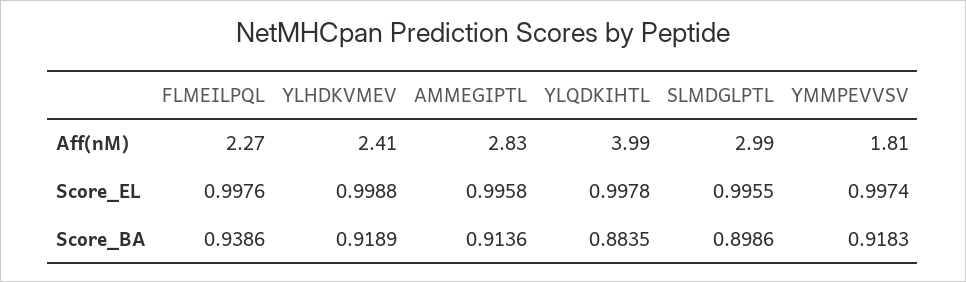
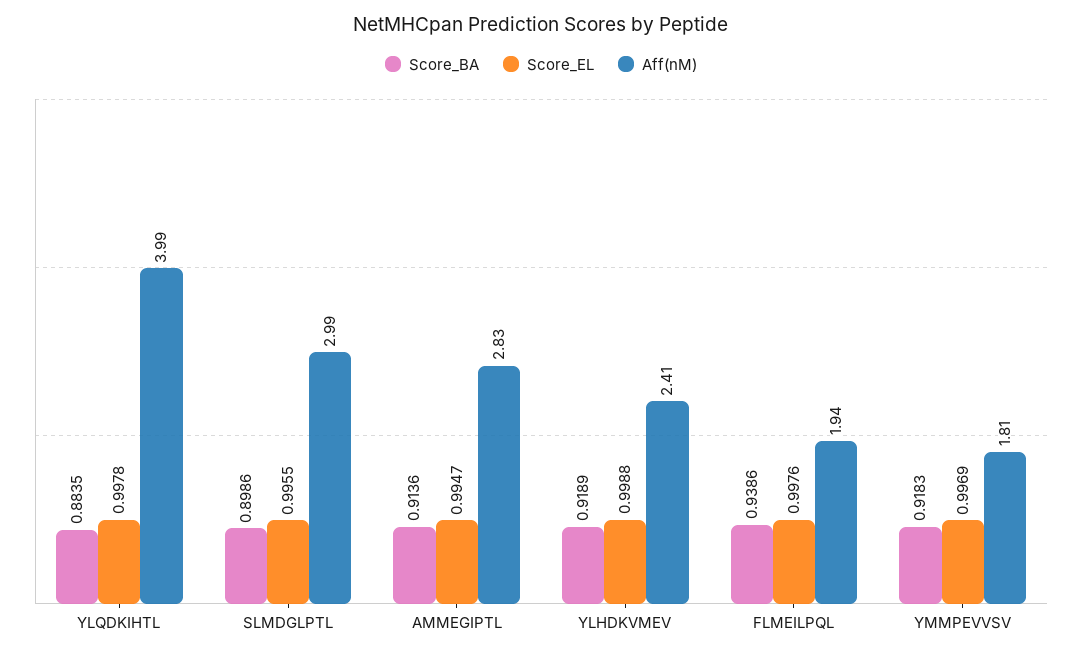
Aff(nM), FLMEILPQL: 2.27 -> 1.94
Score_EL, AMMEGIPTL: 0.9958 -> 0.9947
Score_EL, YMMPEVVSV: 0.9974 -> 0.9969

